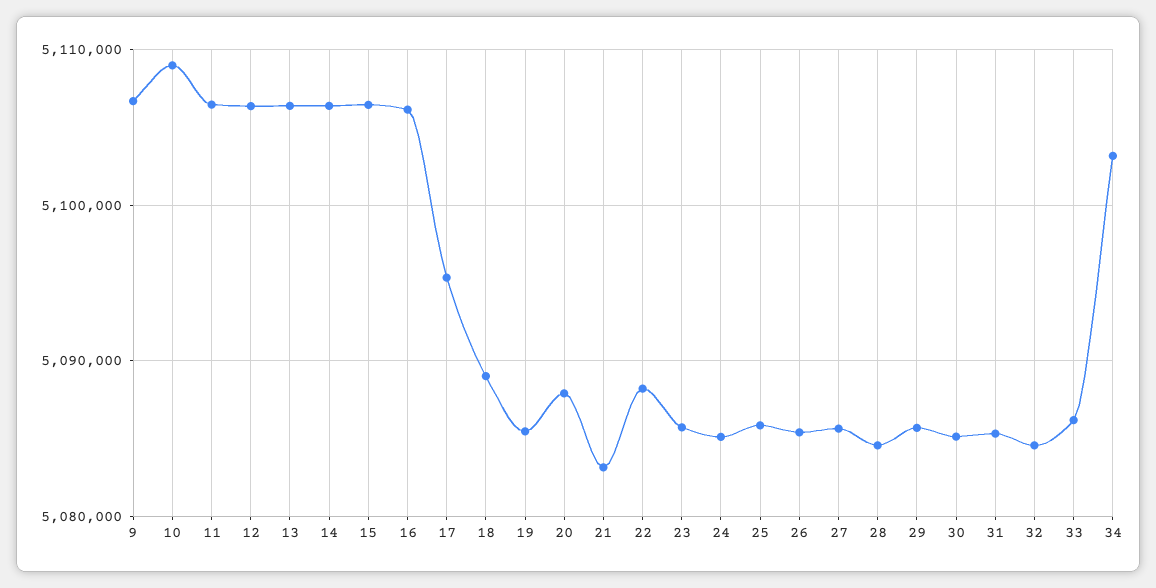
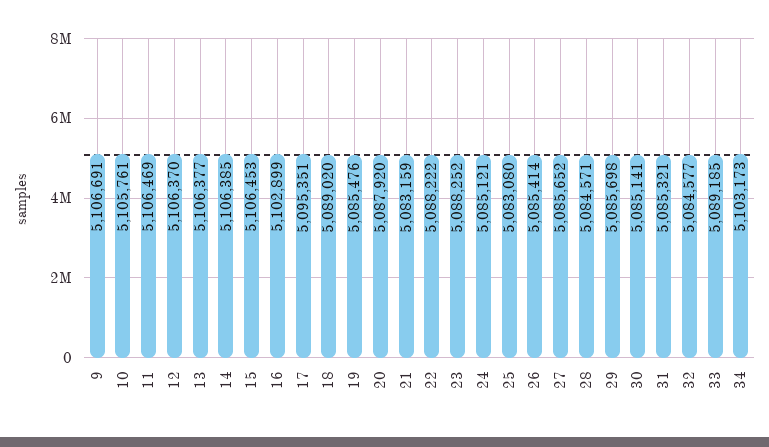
10: 5109000 -> 5105761
16: 5106000 -> 5102899
23: 5086000 -> 5088252
25: 5086000 -> 5083080
33: 5086000 -> 5089185

